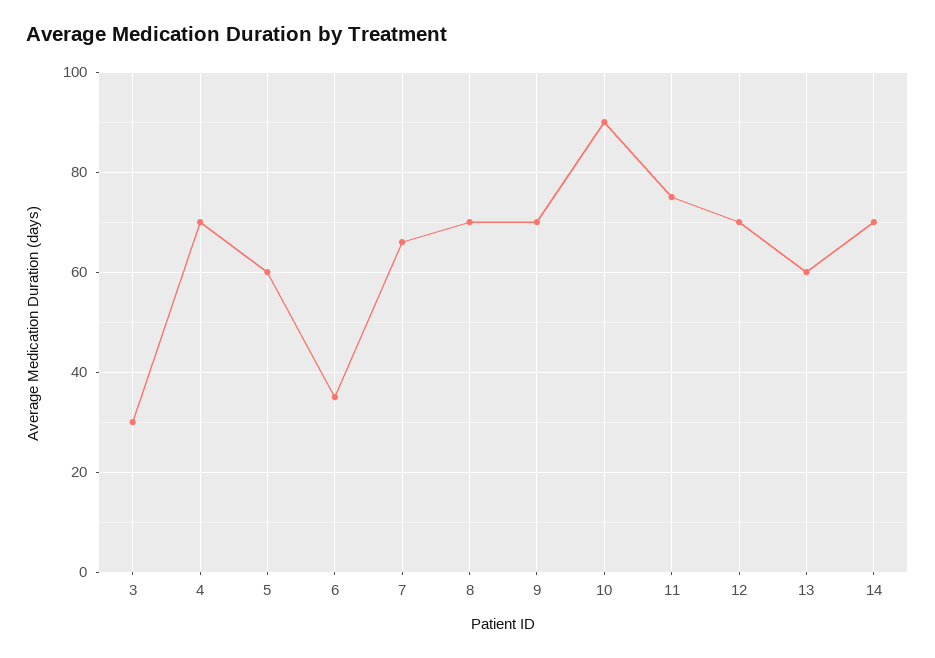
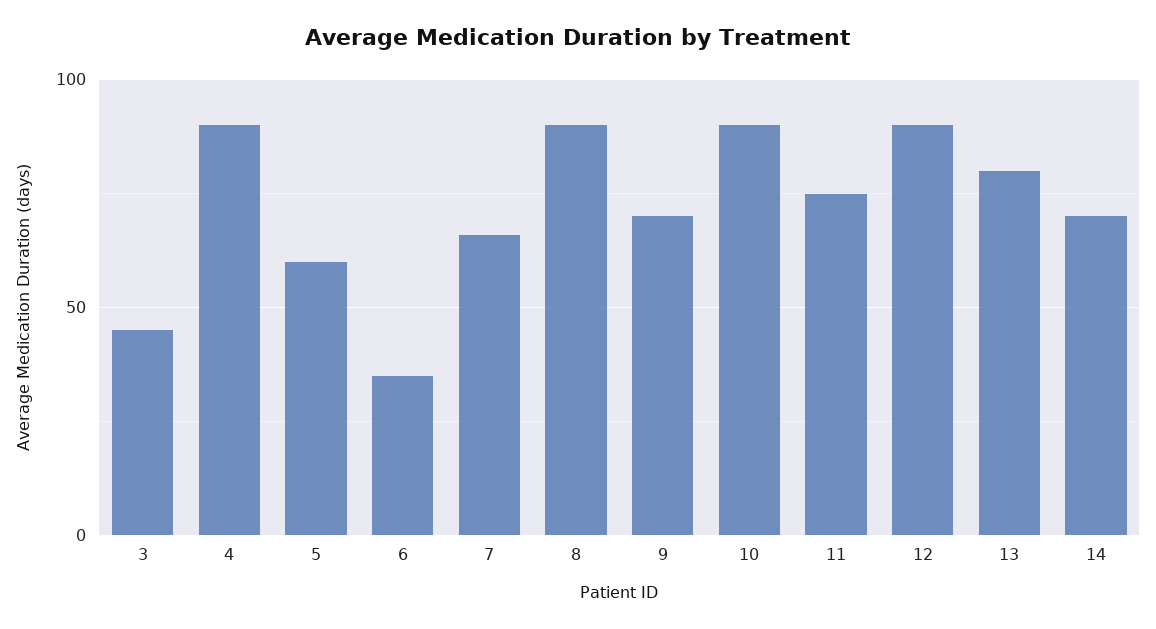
3: 30 -> 45
4: 70 -> 90
8: 70 -> 90
12: 70 -> 90
13: 60 -> 80

